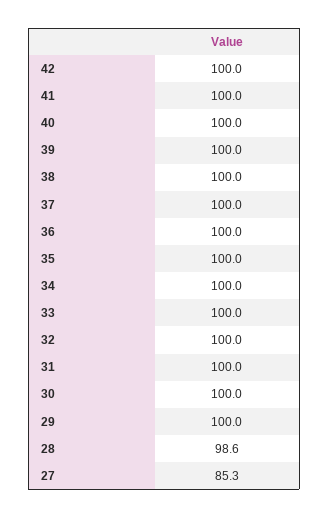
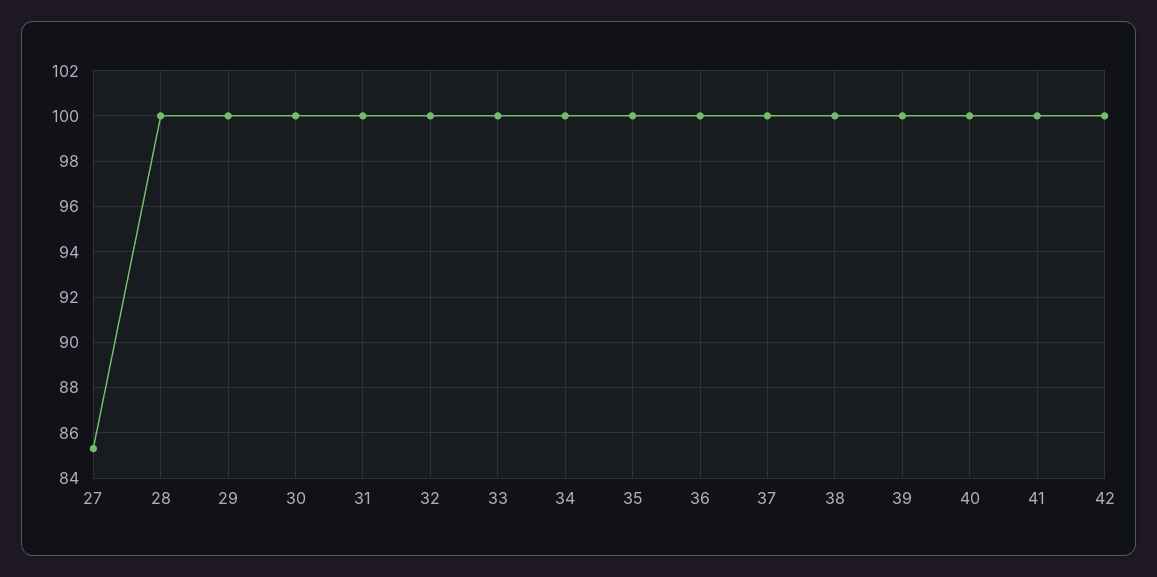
28: 98.6 -> 100

